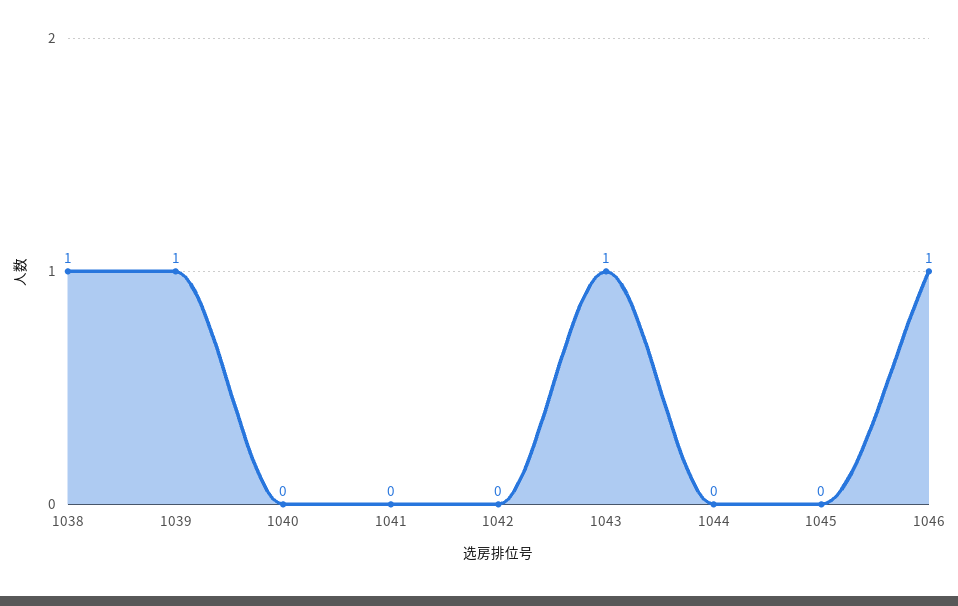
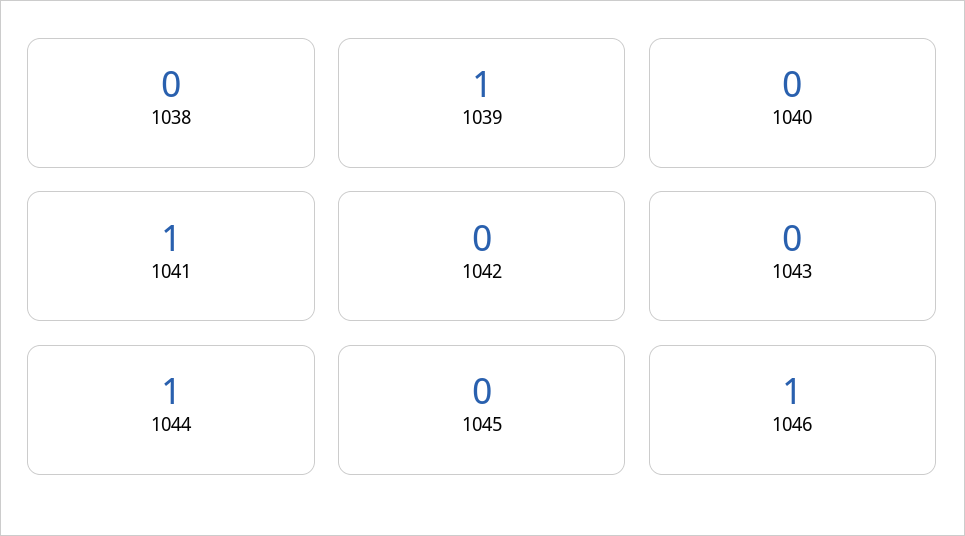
1038: 1 -> 0
1041: 0 -> 1
1043: 1 -> 0
1044: 0 -> 1

